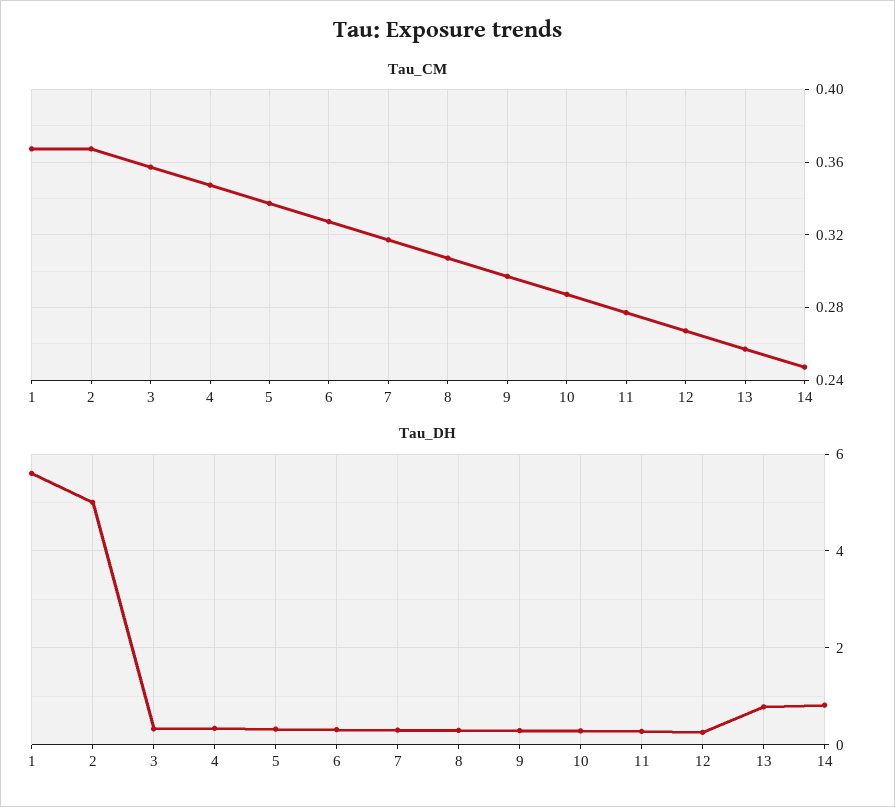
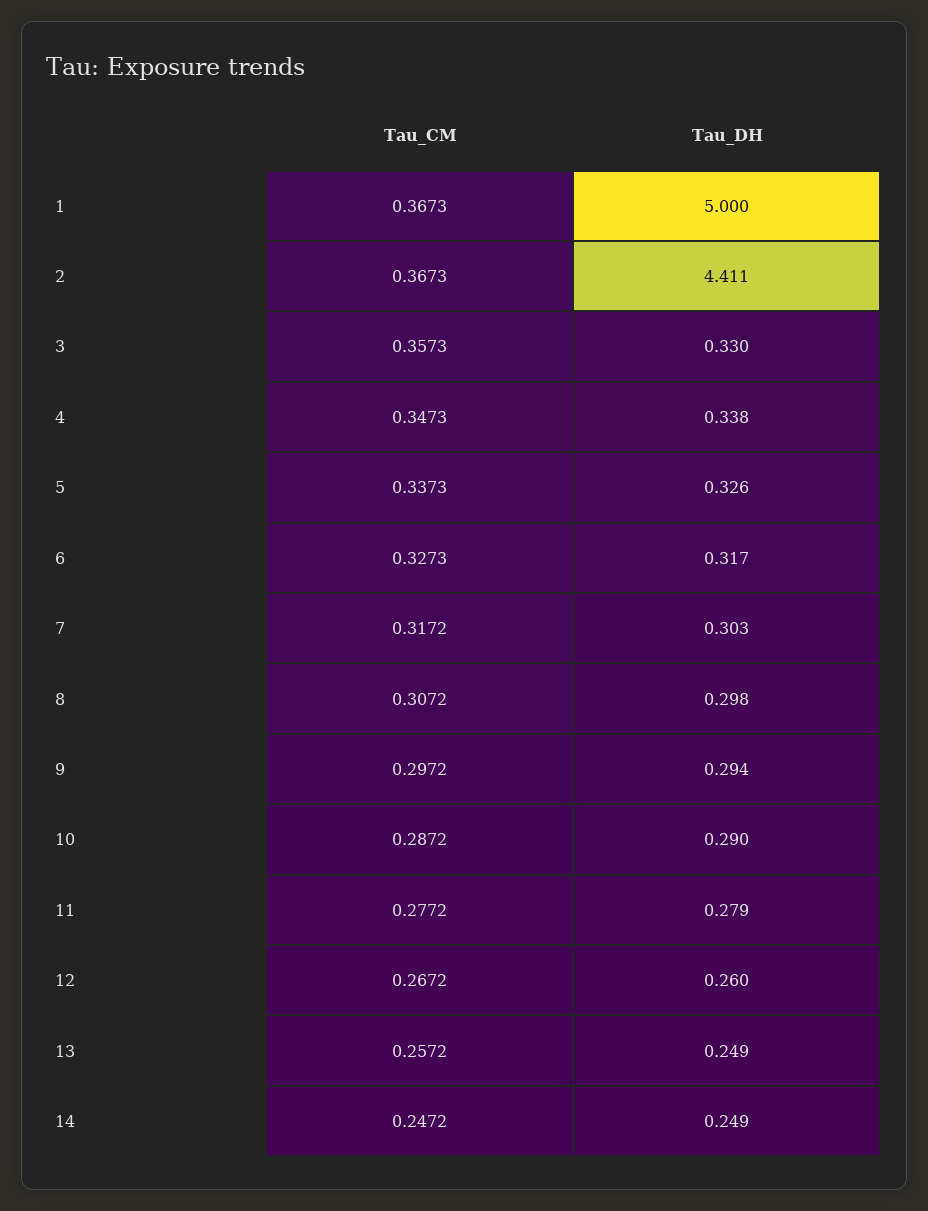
Tau_DH, 1: 5.6 -> 5
Tau_DH, 2: 5 -> 4.411
Tau_DH, 13: 0.8 -> 0.249
Tau_DH, 14: 0.8 -> 0.249

